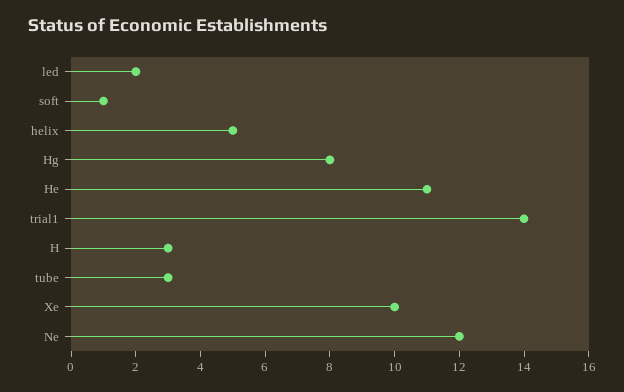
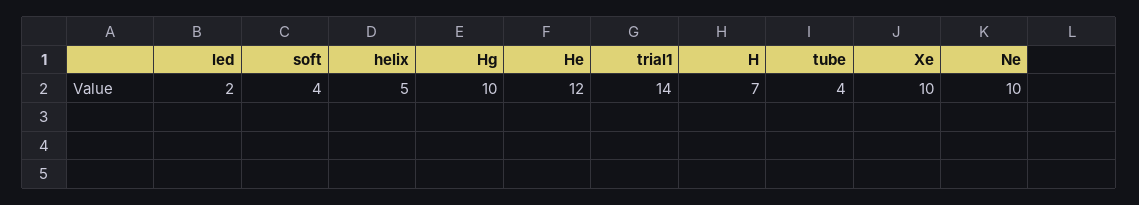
soft: 1 -> 4
Hg: 8 -> 10
He: 11 -> 12
H: 3 -> 7
tube: 3 -> 4
Ne: 12 -> 10

